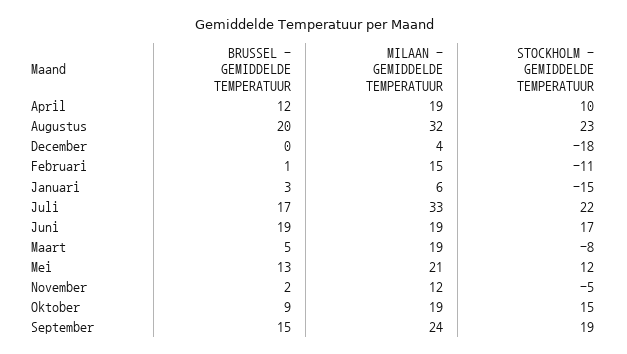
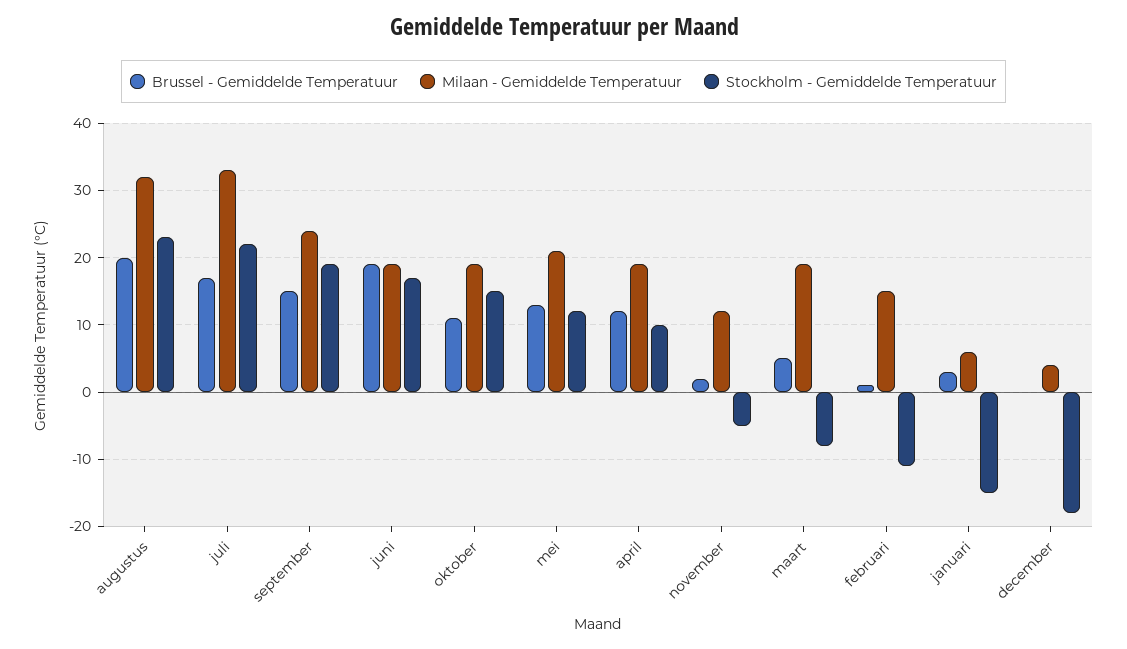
BRUSSEL - GEMIDDELDE TEMPERATUUR, Oktober: 9 -> 11

